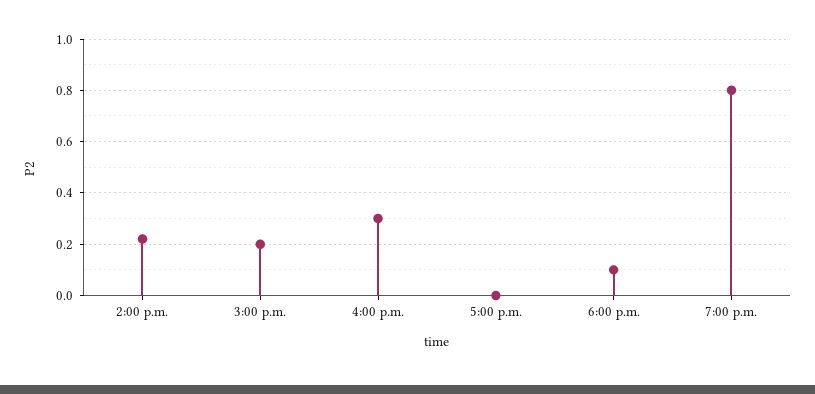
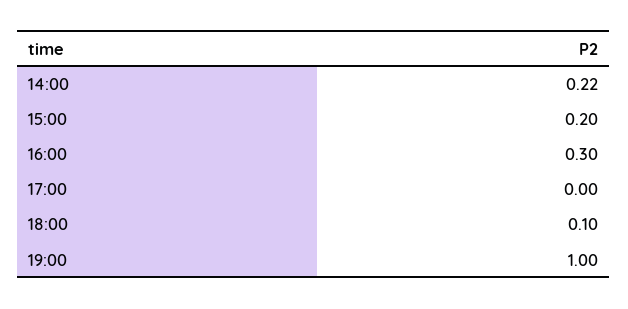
7:00 p.m.: 0.8 -> 1

